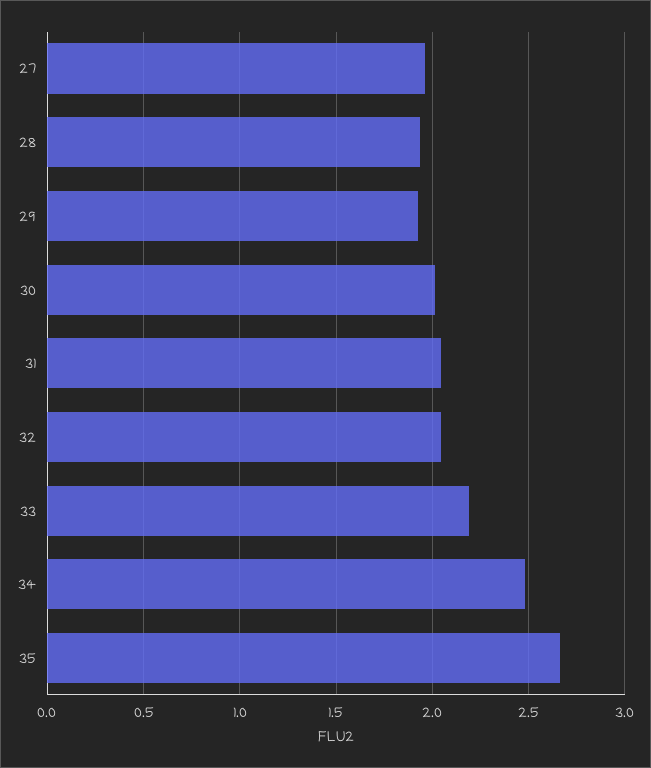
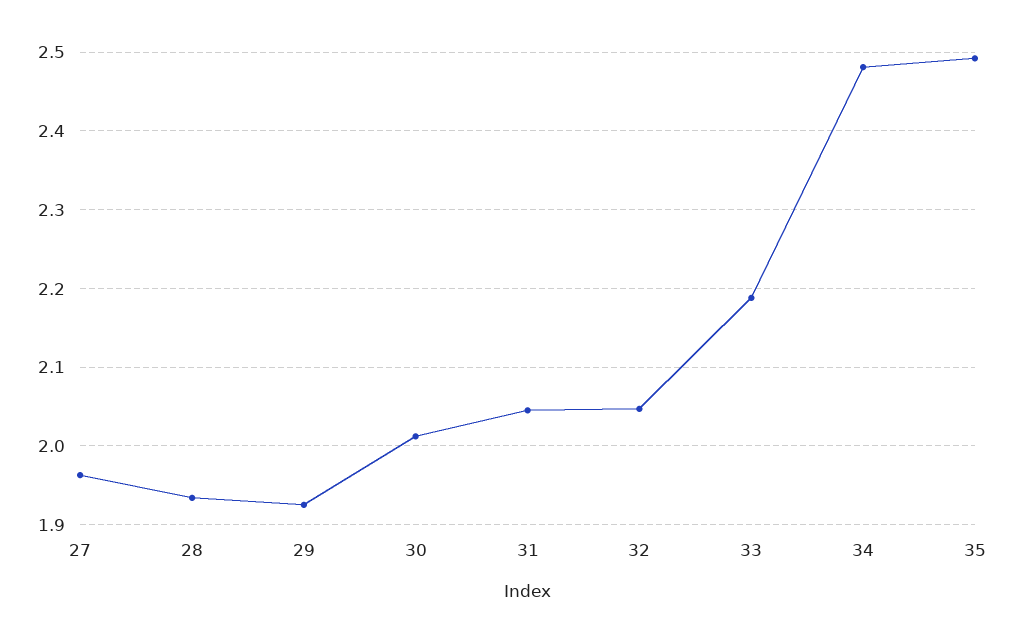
35: 2.65 -> 2.49

